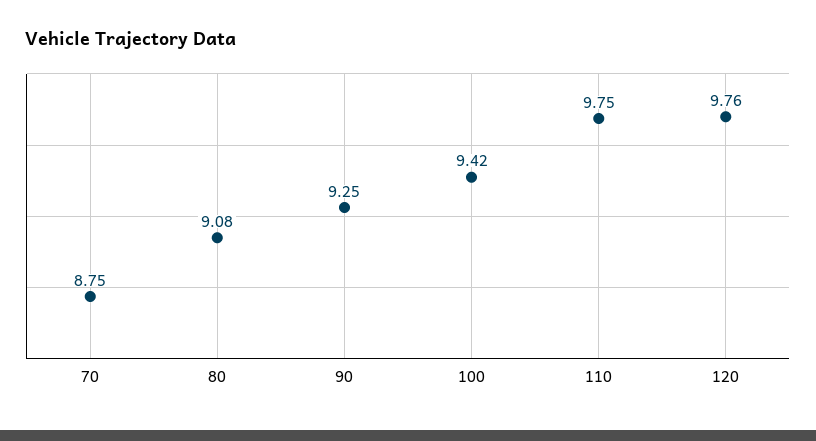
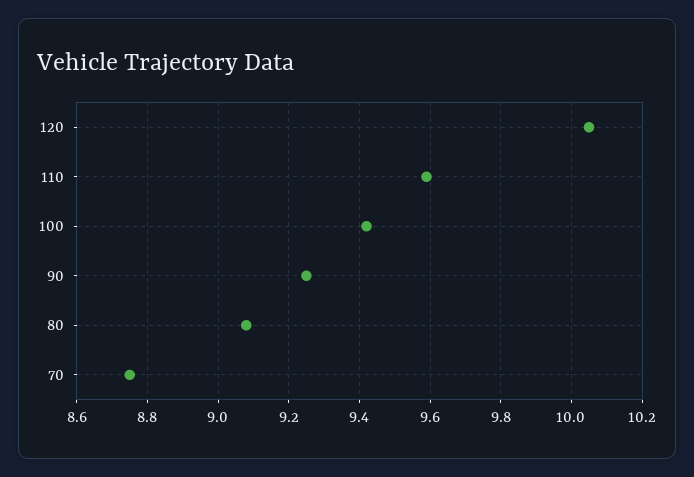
110: 9.75 -> 9.6
120: 9.76 -> 10.05

